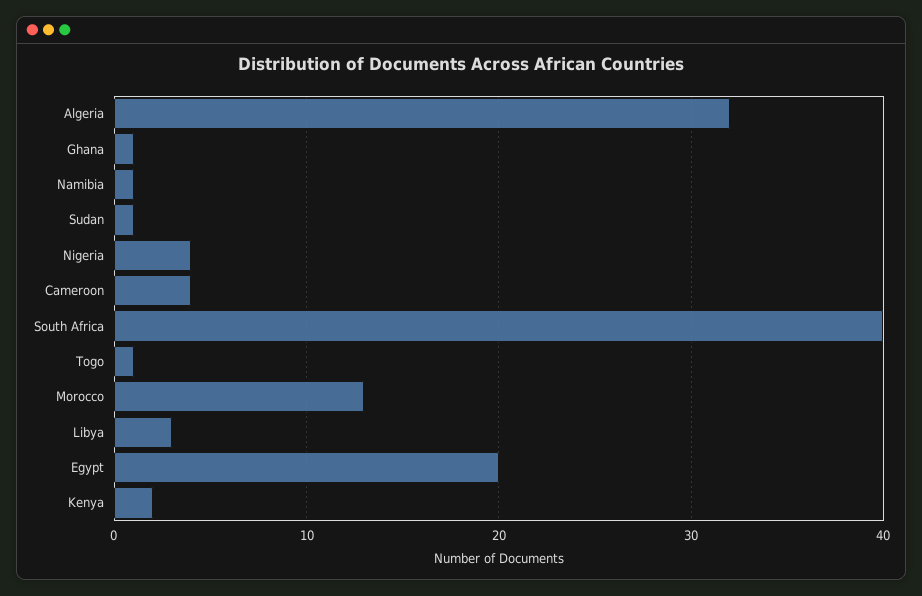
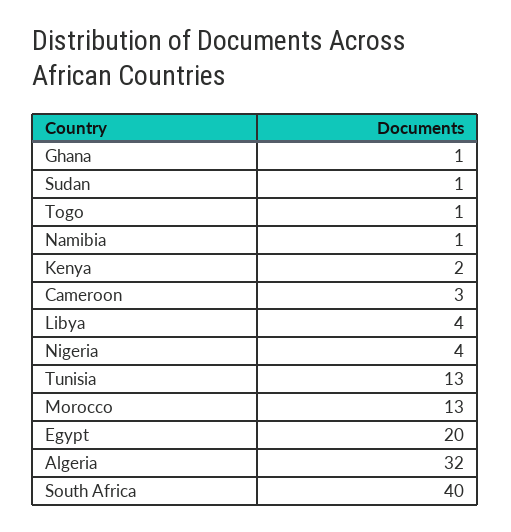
Cameroon: 4 -> 3
Libya: 3 -> 4
Tunisia: none -> 13

